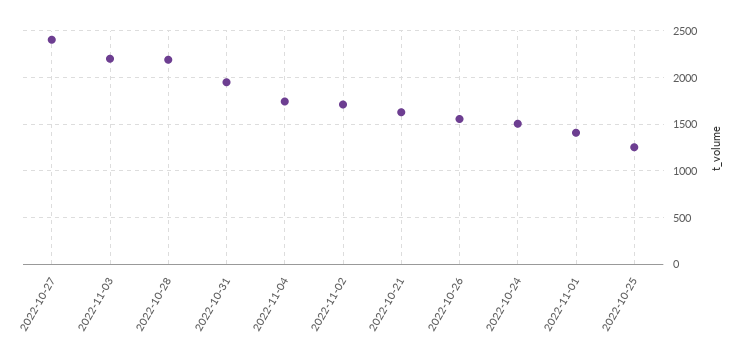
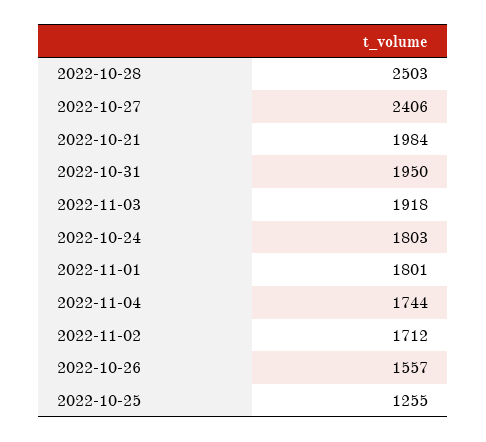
2022-11-03: 2200 -> 1918
2022-10-28: 2200 -> 2503
2022-10-21: 1600 -> 1984
2022-10-24: 1500 -> 1803
2022-11-01: 1400 -> 1801

